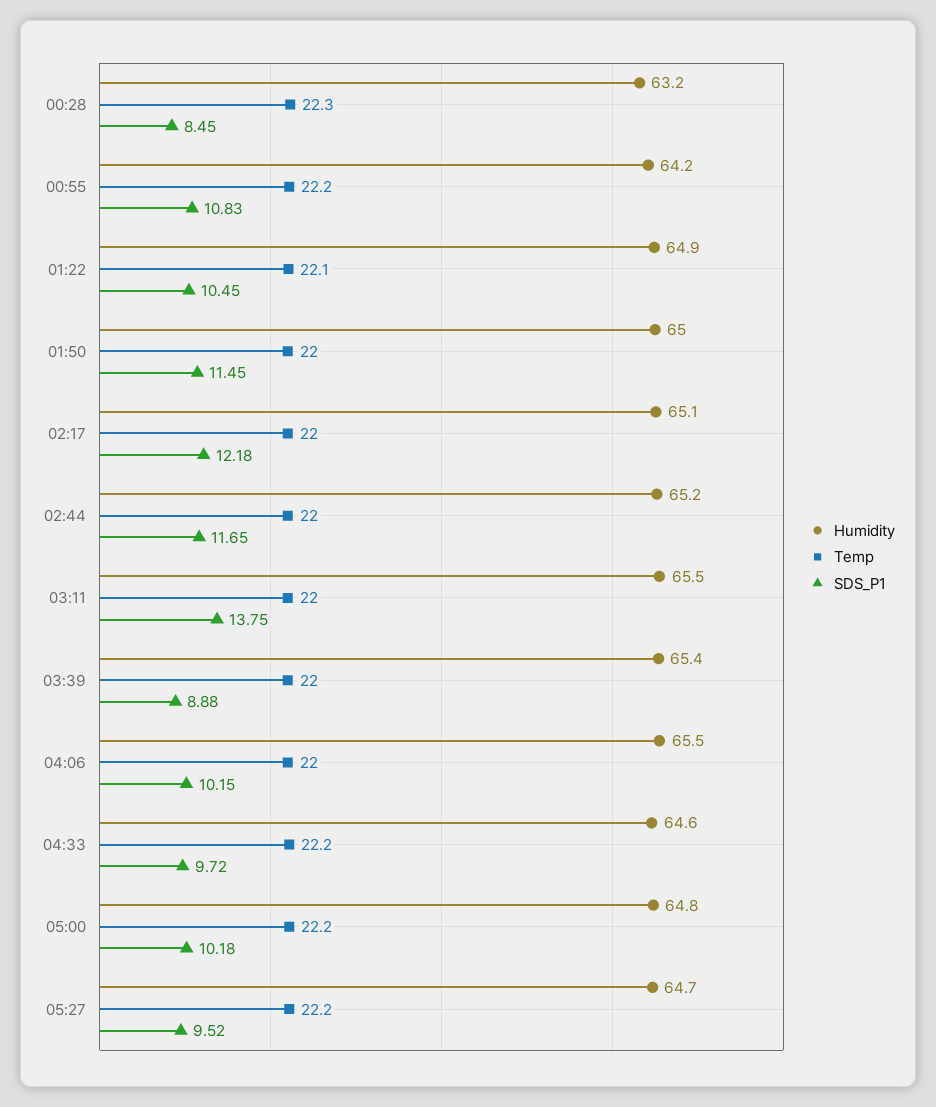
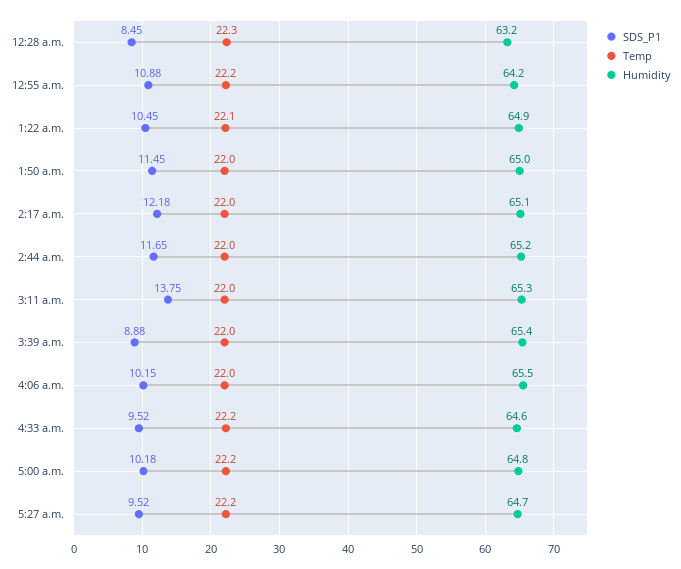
SDS_P1, 00:55: 10.83 -> 10.88
Humidity, 03:11: 65.5 -> 65.3
SDS_P1, 04:33: 9.72 -> 9.52

